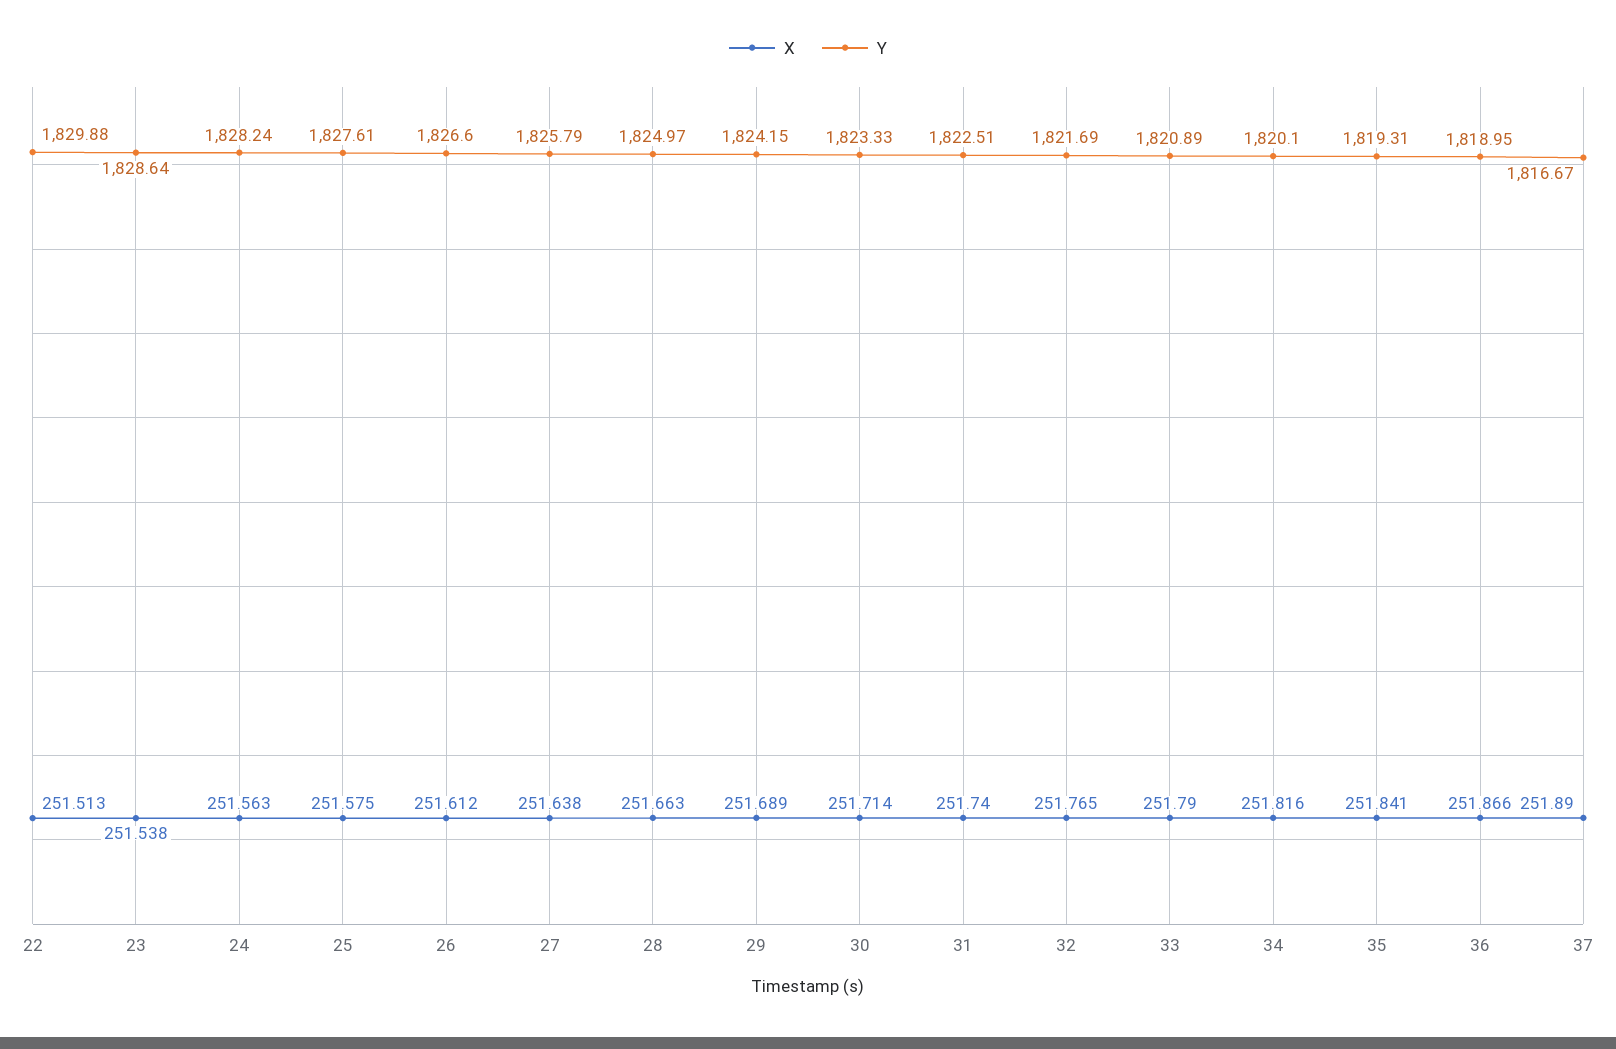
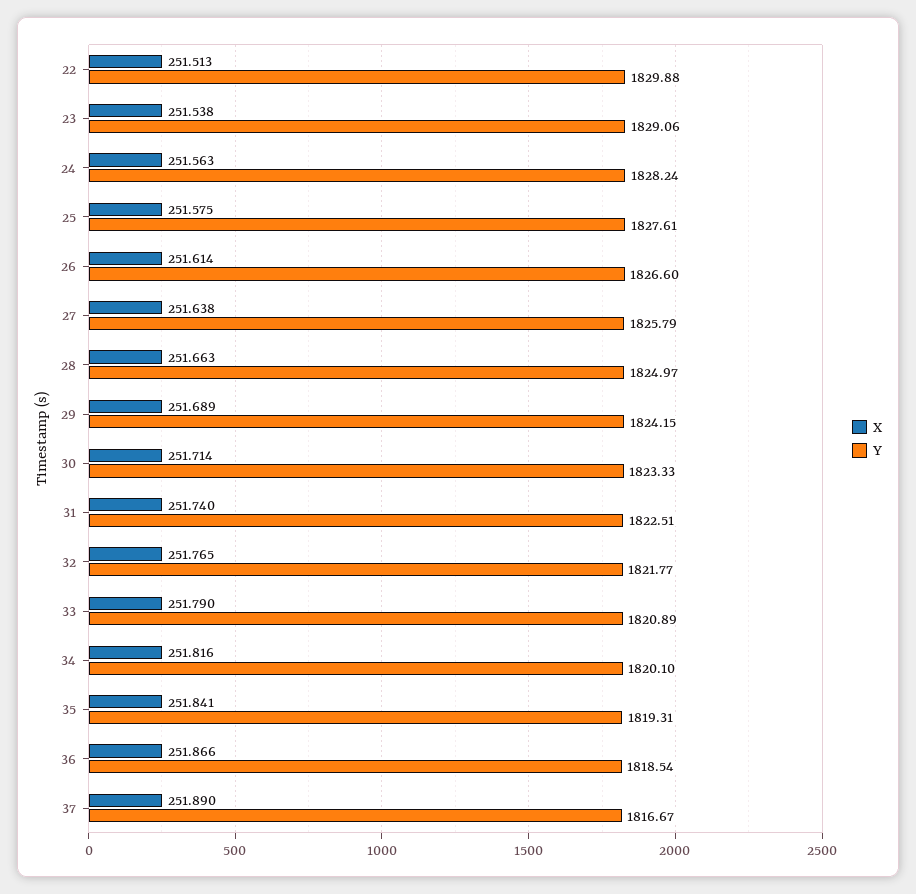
Y, 23: 1828.64 -> 1829.06
X, 26: 251.612 -> 251.614
Y, 32: 1821.69 -> 1821.77
Y, 36: 1818.95 -> 1818.54

